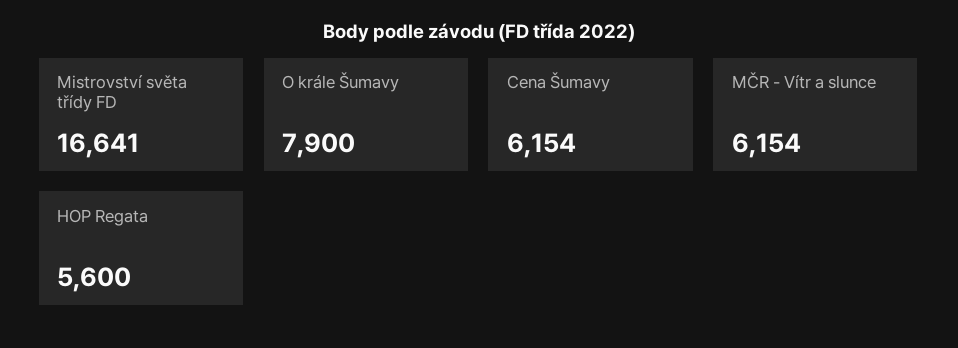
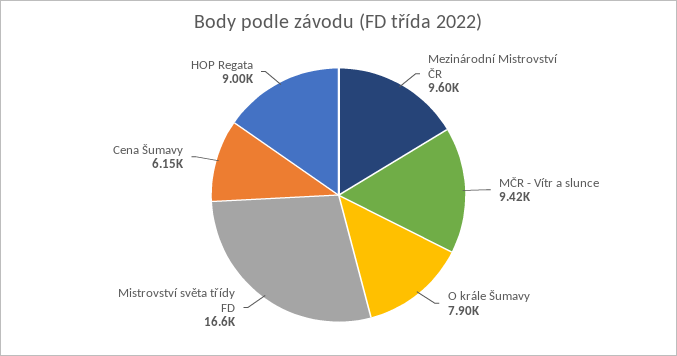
MČR - Vítr a slunce: 6154 -> 9420
HOP Regata: 5600 -> 9000
Mezinárodní Mistrovství ČR: none -> 9600

